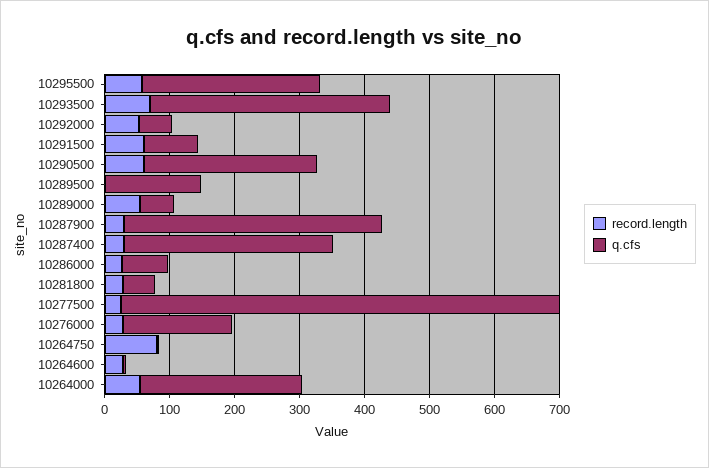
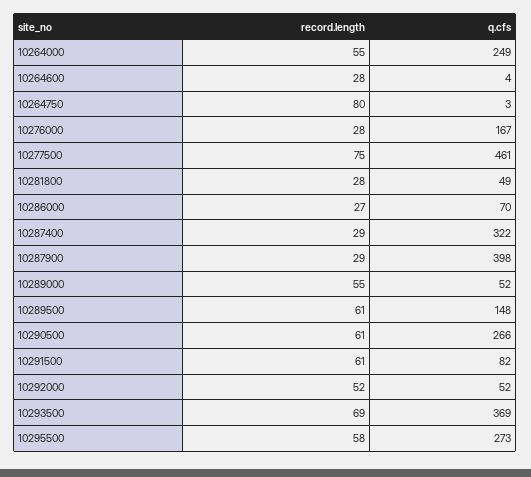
record.length, 10289500: 0 -> 61
record.length, 10277500: 20 -> 75
q.cfs, 10277500: 680 -> 461

